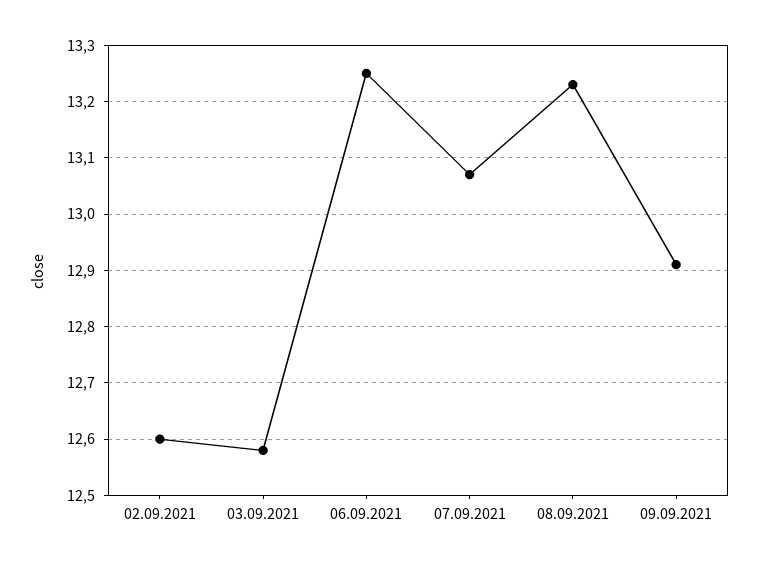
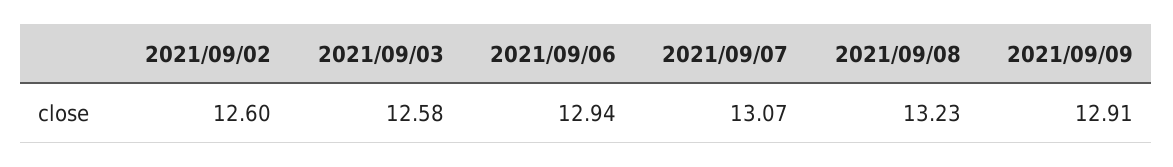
06.09.2021: 13.25 -> 12.94

